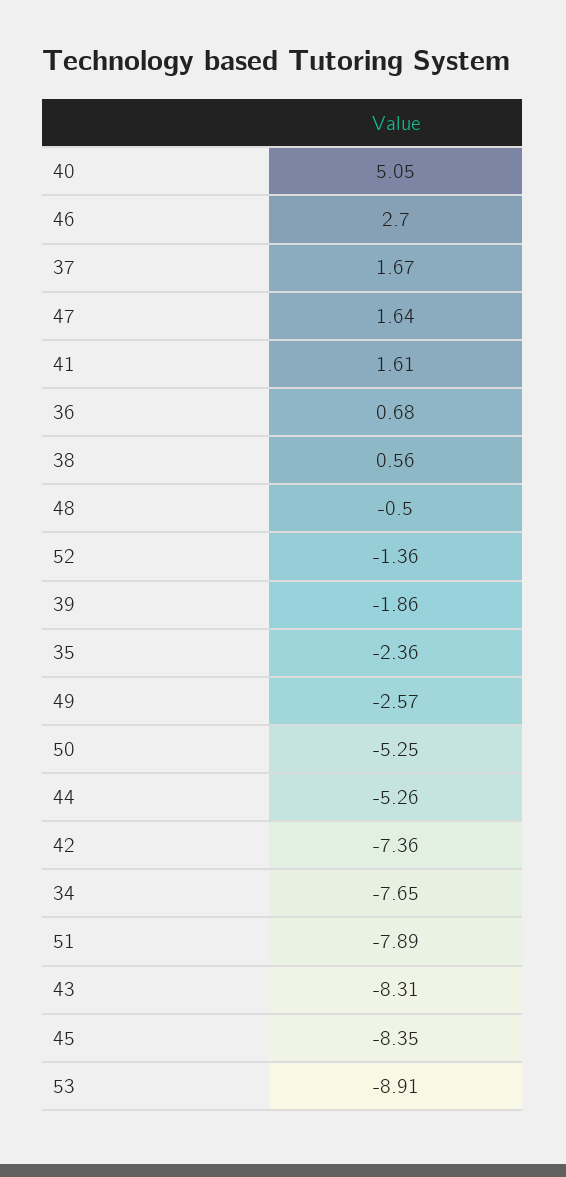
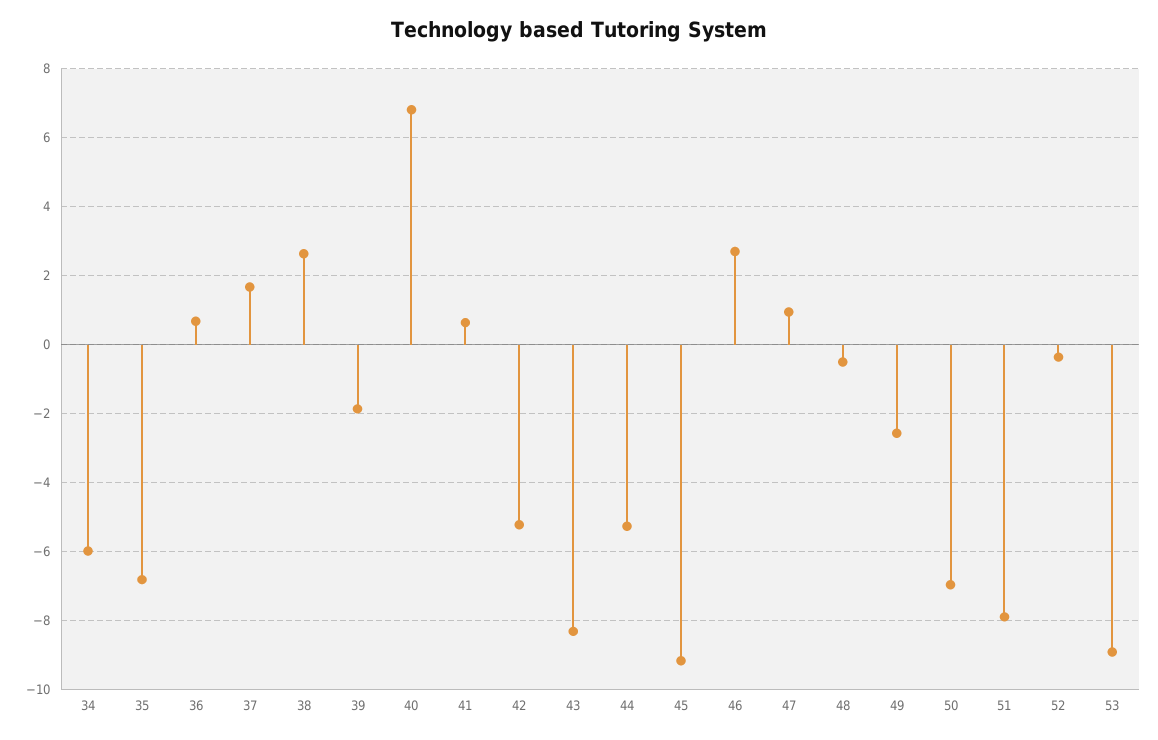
40: 5.05 -> 6.8
47: 1.64 -> 1
41: 1.61 -> 0.6
38: 0.56 -> 2.6
52: -1.36 -> -0.4
35: -2.36 -> -6.8
50: -5.25 -> -7
42: -7.36 -> -5.2
34: -7.65 -> -6
45: -8.35 -> -9.2

